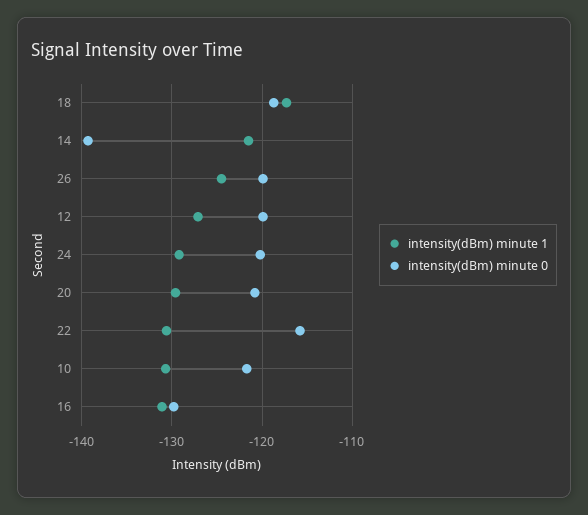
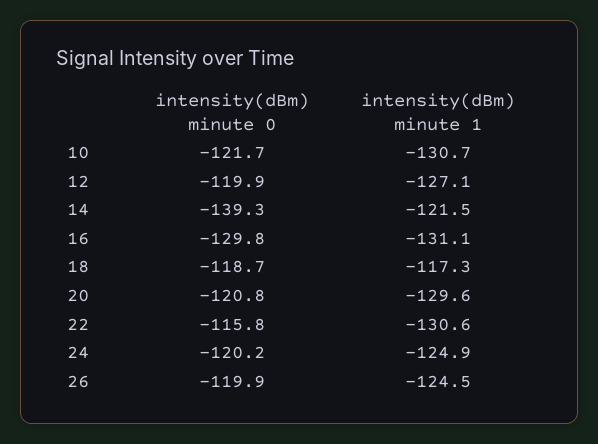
intensity(dBm) minute 1, 24: -129 -> -124.9

